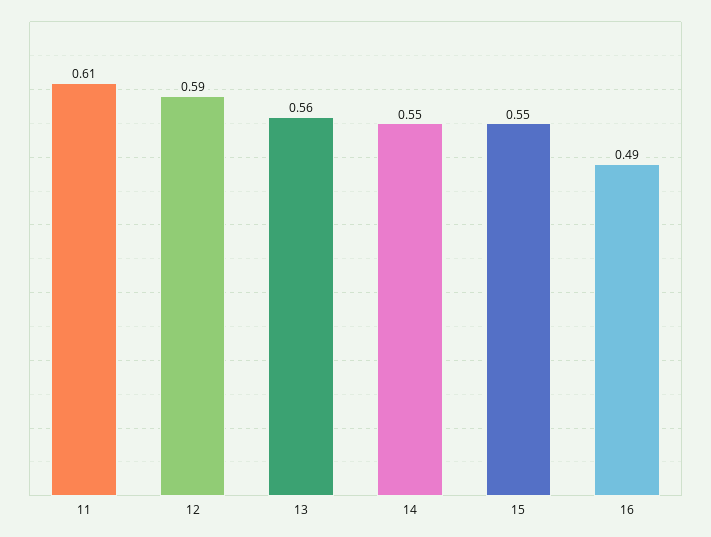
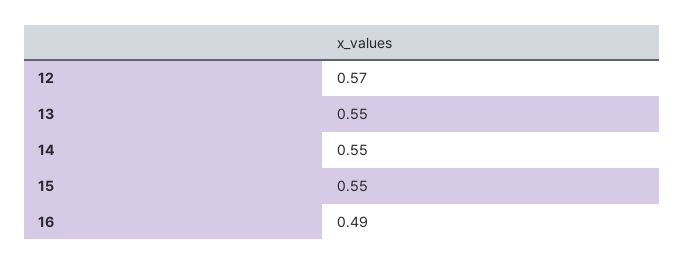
11: 0.61 -> none
12: 0.59 -> 0.57
13: 0.56 -> 0.55

